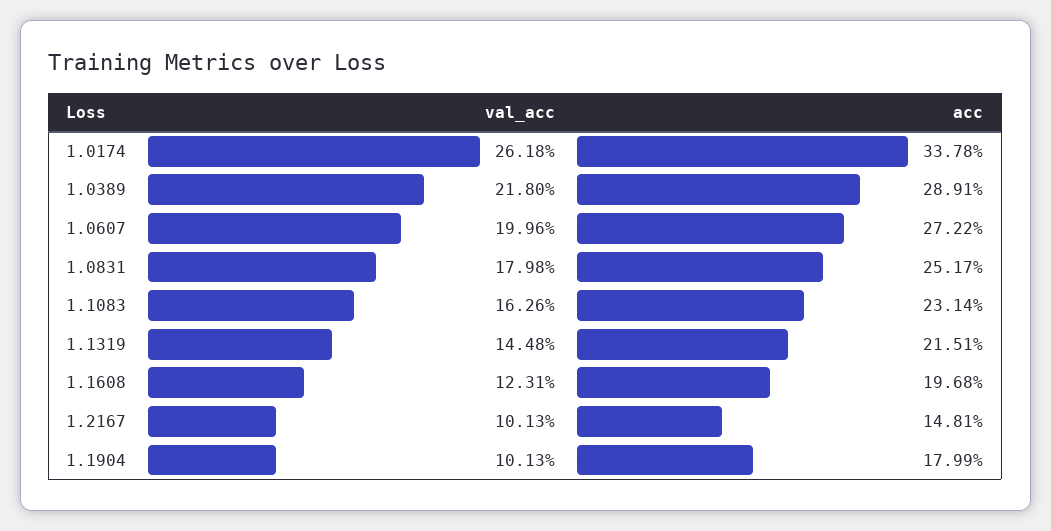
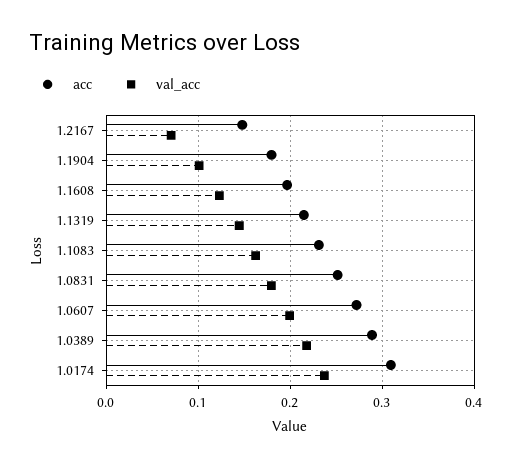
val_acc, 1.0174: 0.2618 -> 0.24
acc, 1.0174: 0.3378 -> 0.31
val_acc, 1.2167: 0.1013 -> 0.07

